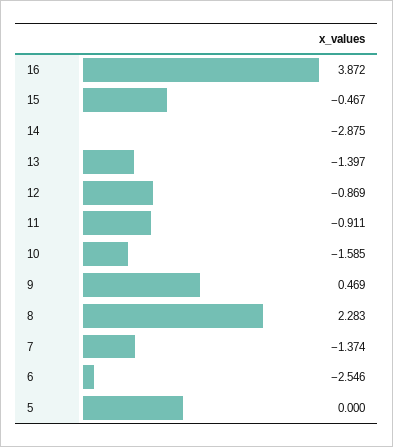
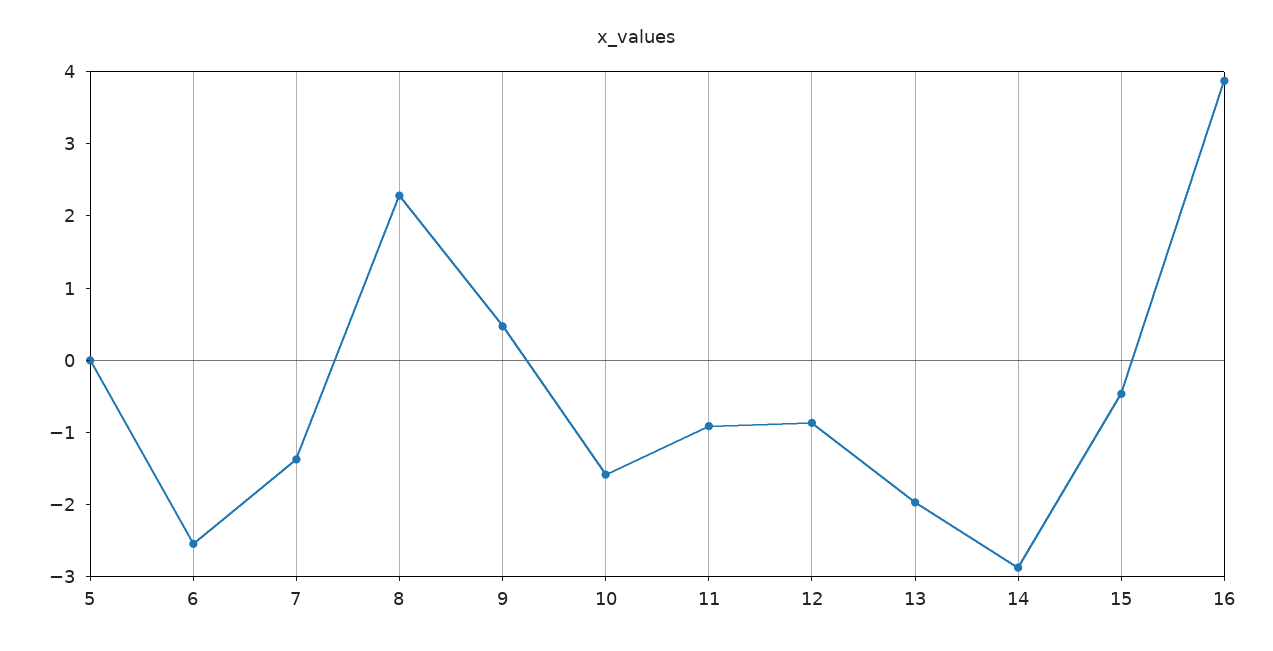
13: -1.397 -> -2

